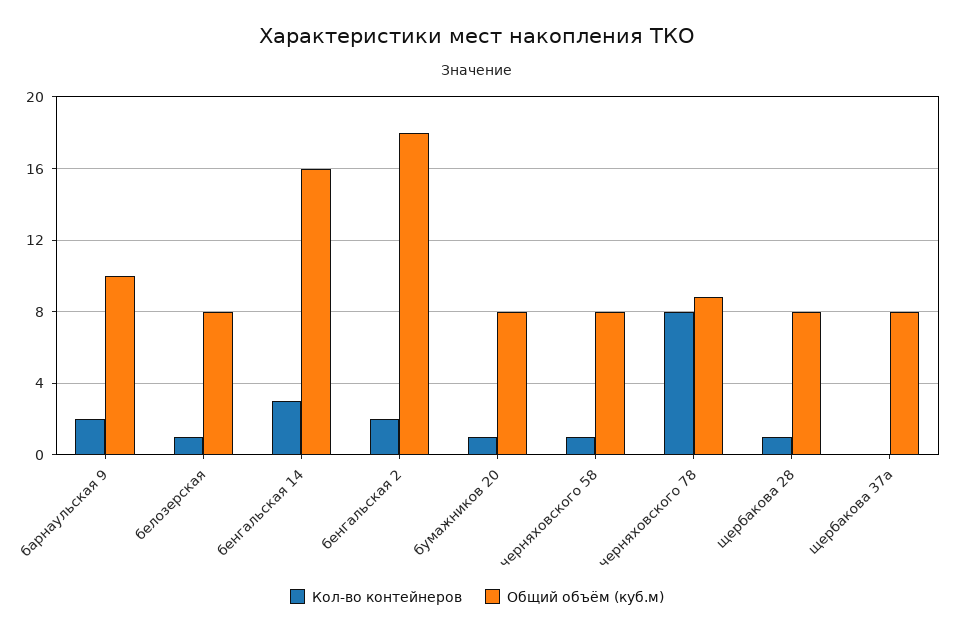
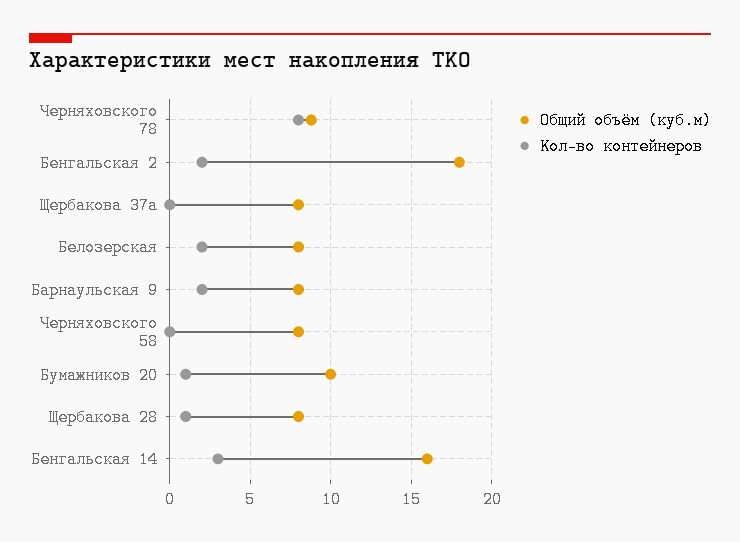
Общий объём (куб.м), барнаульская 9: 10 -> 8
Кол-во контейнеров, белозерская: 1 -> 2
Общий объём (куб.м), бумажников 20: 8 -> 10
Кол-во контейнеров, черняховского 58: 1 -> 0

